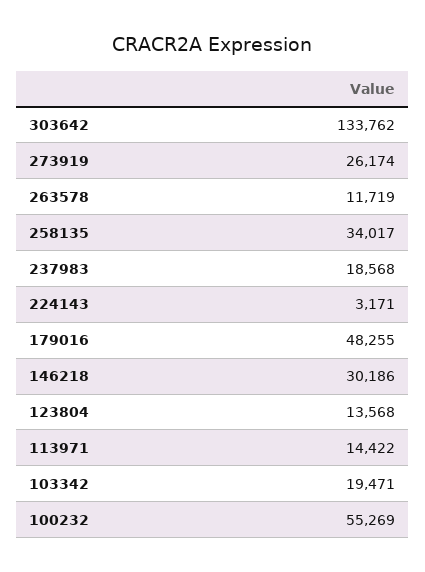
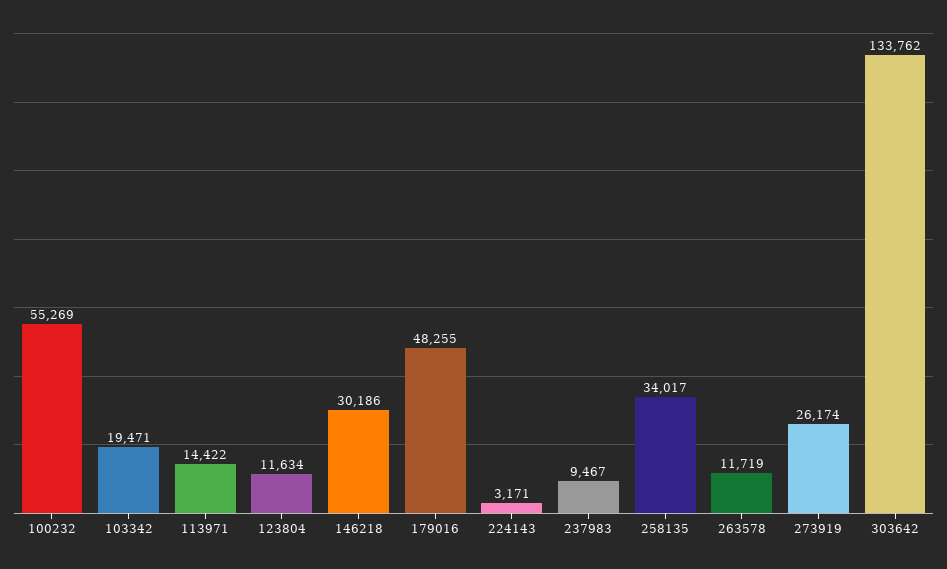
237983: 18568 -> 9467
123804: 13568 -> 11634

